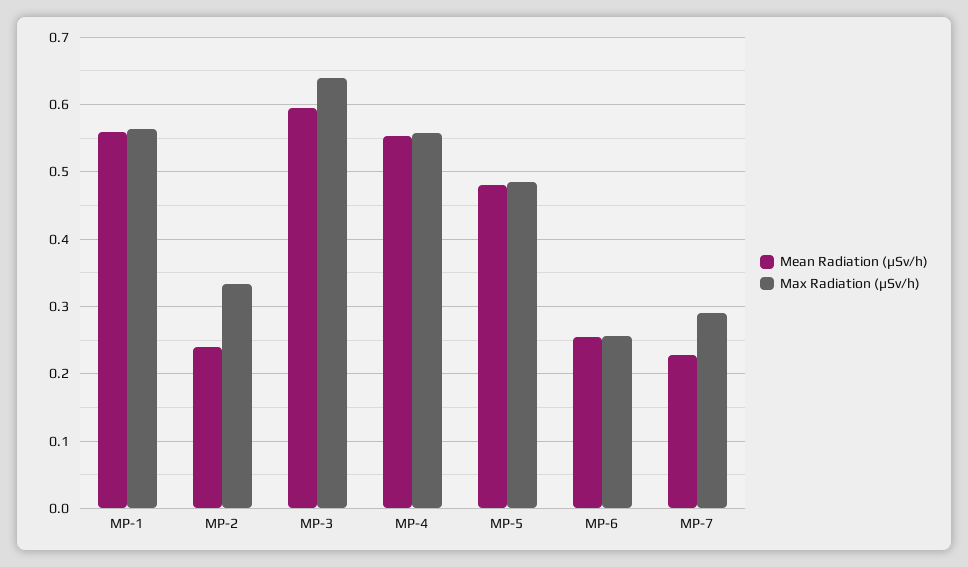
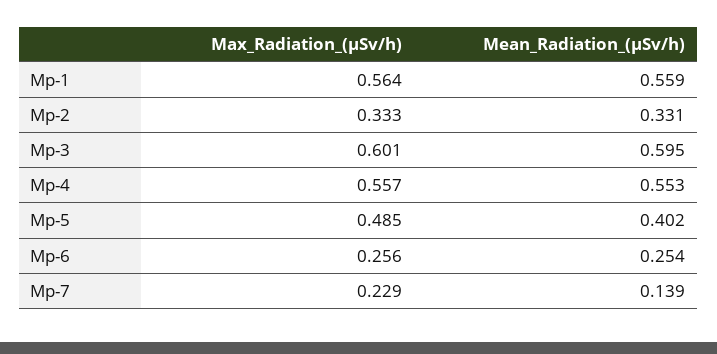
Mean Radiation (μSv/h), MP-2: 0.24 -> 0.331
Max Radiation (μSv/h), MP-3: 0.64 -> 0.601
Mean Radiation (μSv/h), MP-5: 0.48 -> 0.402
Mean Radiation (μSv/h), MP-7: 0.23 -> 0.139
Max Radiation (μSv/h), MP-7: 0.29 -> 0.229

